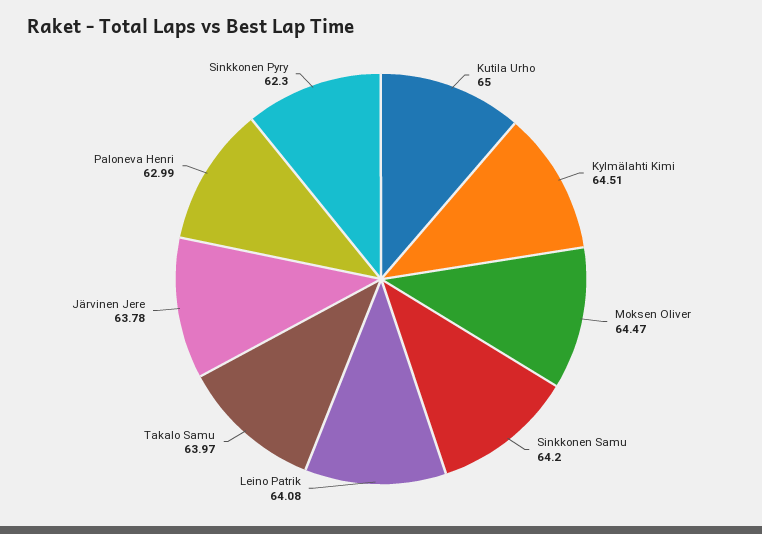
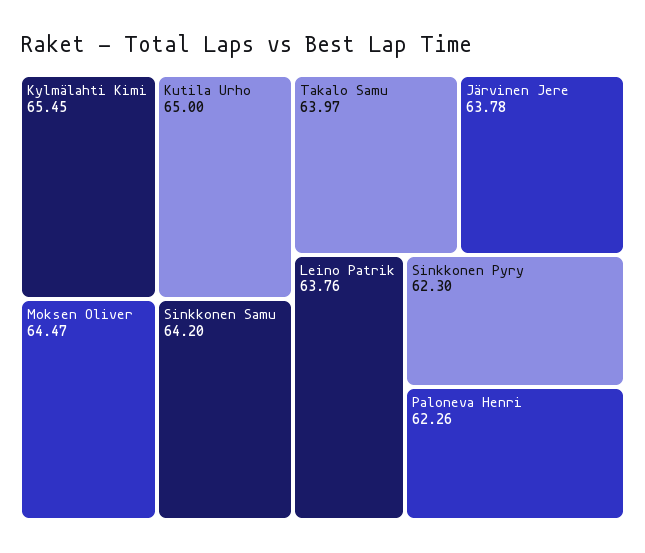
Kylmälahti Kimi: 64.51 -> 65.45
Leino Patrik: 64.08 -> 63.76
Paloneva Henri: 62.99 -> 62.26

